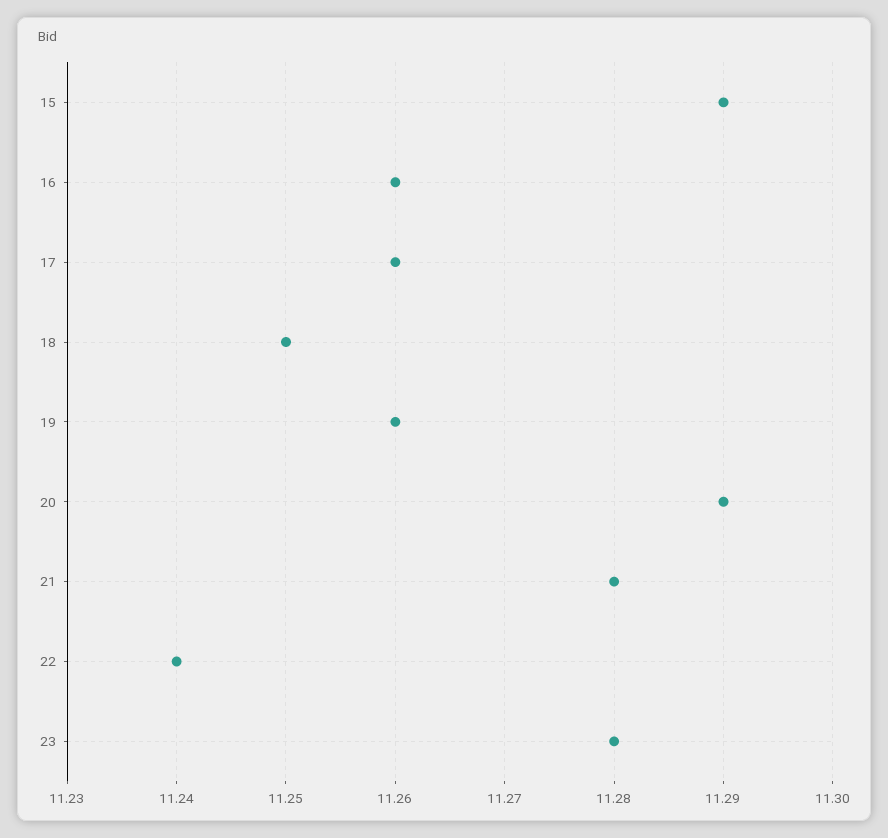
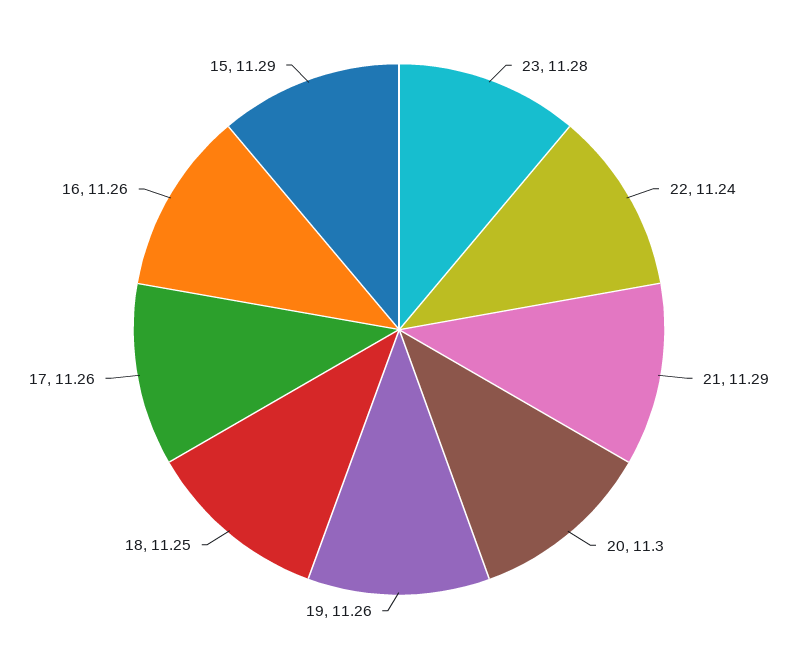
20: 11.29 -> 11.3
21: 11.28 -> 11.29

